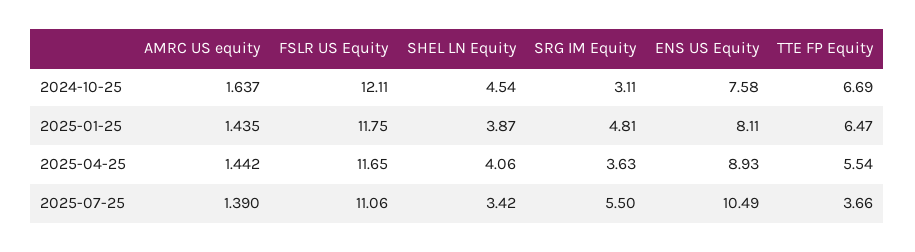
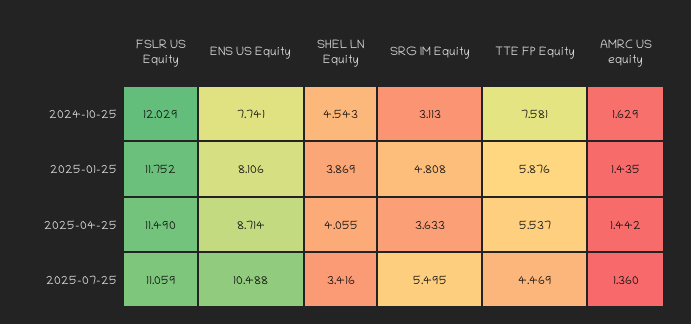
AMRC US equity, 2024-10-25: 1.637 -> 1.629
FSLR US Equity, 2024-10-25: 12.11 -> 12.029
ENS US Equity, 2024-10-25: 7.58 -> 7.741
TTE FP Equity, 2024-10-25: 6.69 -> 7.581
TTE FP Equity, 2025-01-25: 6.47 -> 5.876
FSLR US Equity, 2025-04-25: 11.65 -> 11.49
ENS US Equity, 2025-04-25: 8.93 -> 8.714
AMRC US equity, 2025-07-25: 1.39 -> 1.36
TTE FP Equity, 2025-07-25: 3.66 -> 4.469

